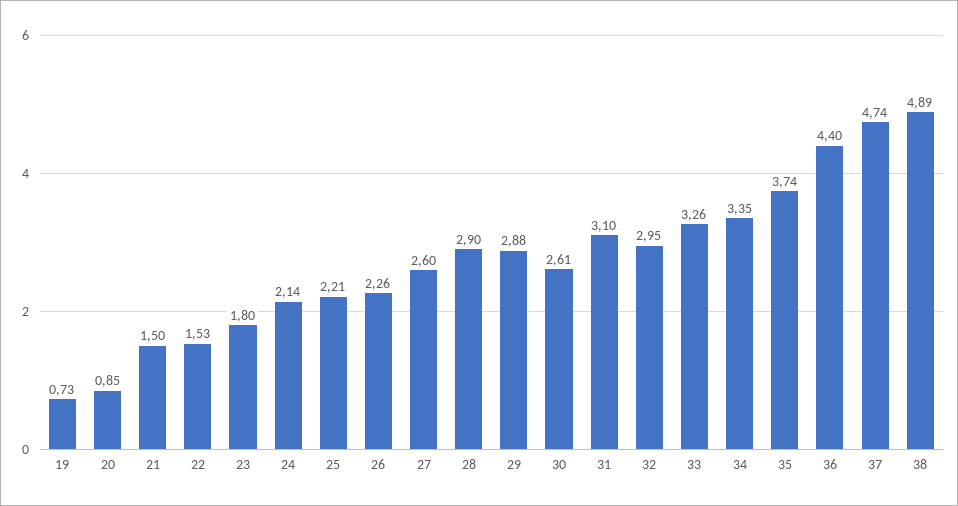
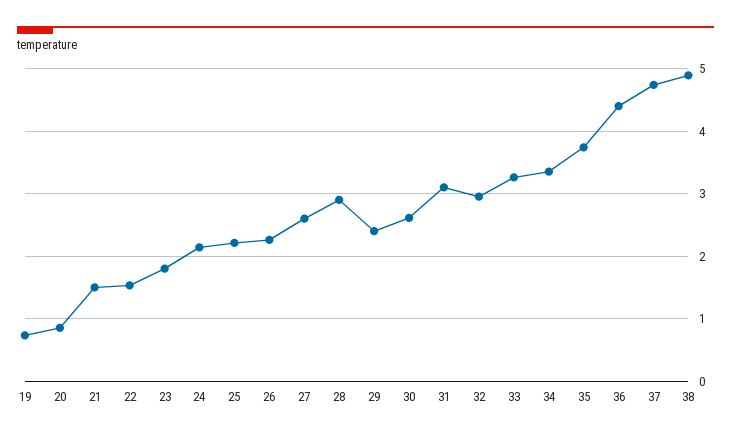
29: 2.88 -> 2.4

